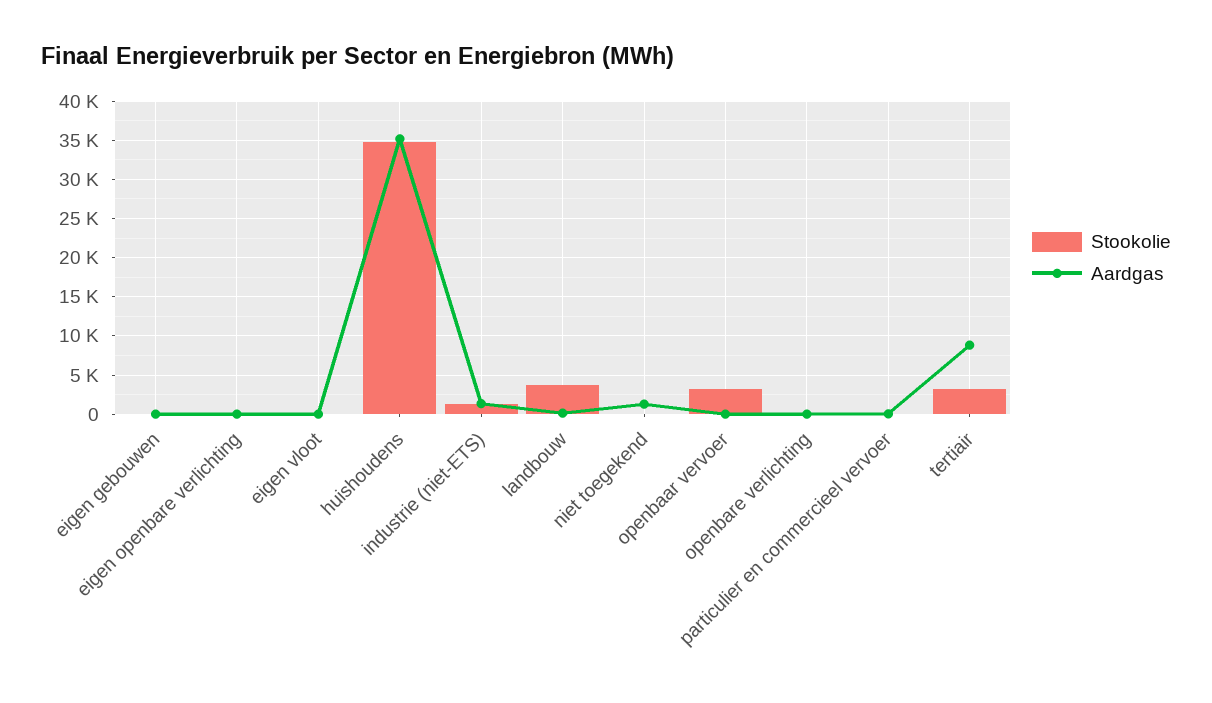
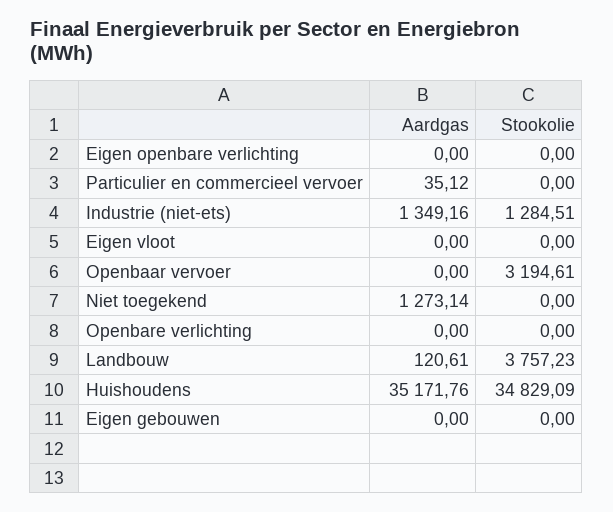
Stookolie, tertiair: 3000 -> none
Aardgas, tertiair: 9000 -> none

